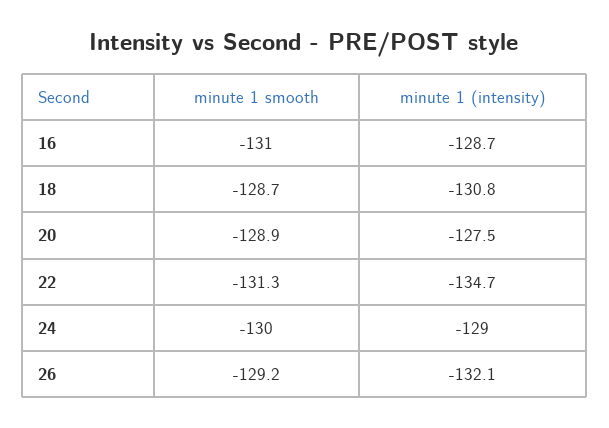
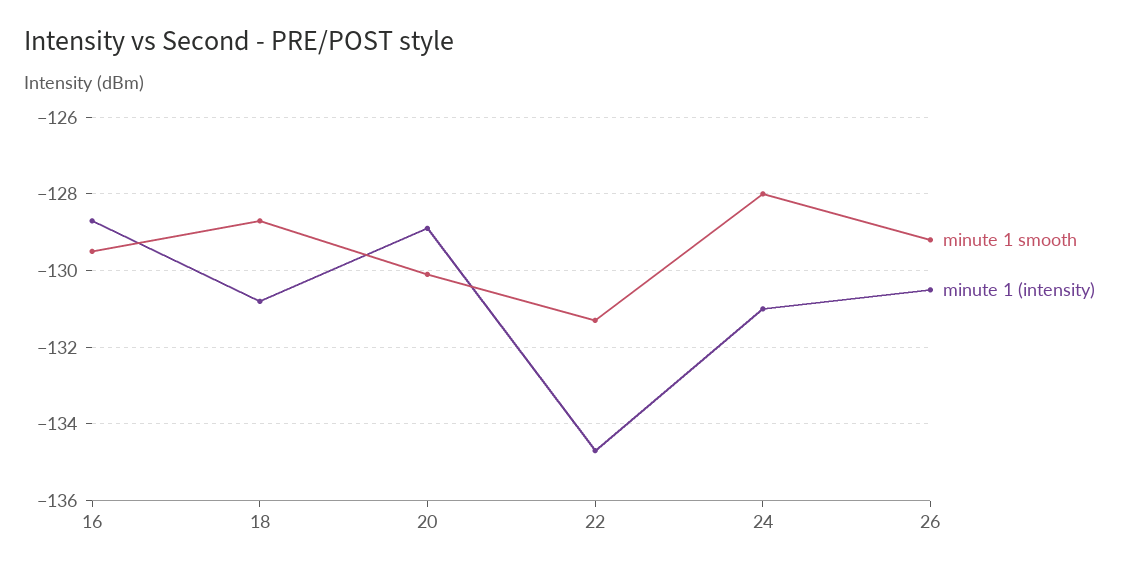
minute 1 smooth, 16: -131 -> -129.5
minute 1 smooth, 20: -128.9 -> -130
minute 1 (intensity), 20: -127.5 -> -129
minute 1 smooth, 24: -130 -> -128
minute 1 (intensity), 24: -129 -> -131
minute 1 (intensity), 26: -132.1 -> -130.5

